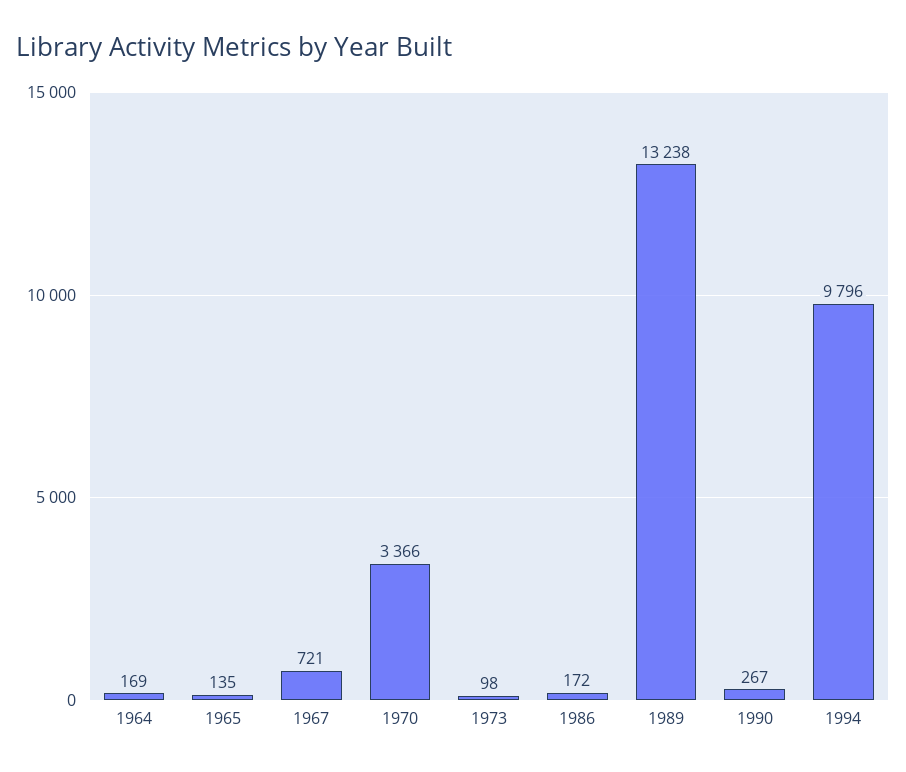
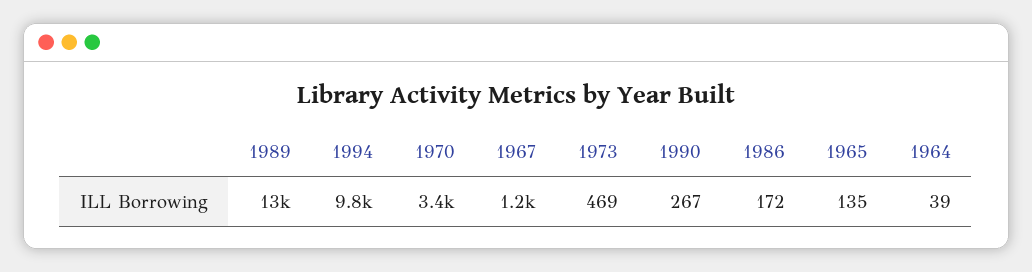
1964: 169 -> 39
1967: 721 -> 1200
1973: 98 -> 469

